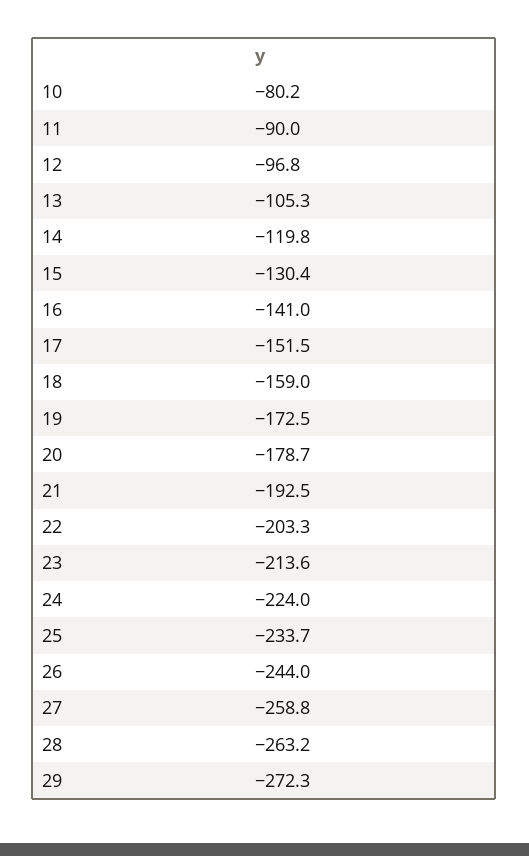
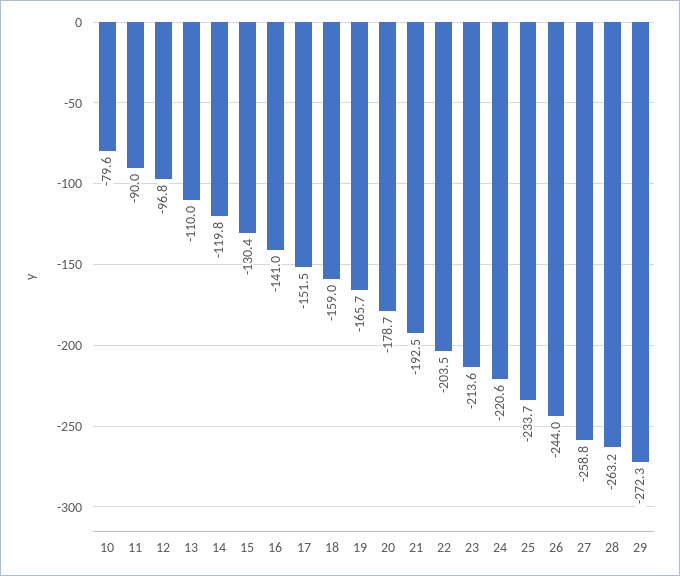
10: -80.2 -> -79.6
13: -105.3 -> -110
19: -172.5 -> -165.7
22: -203.3 -> -203.5
24: -224 -> -220.6

